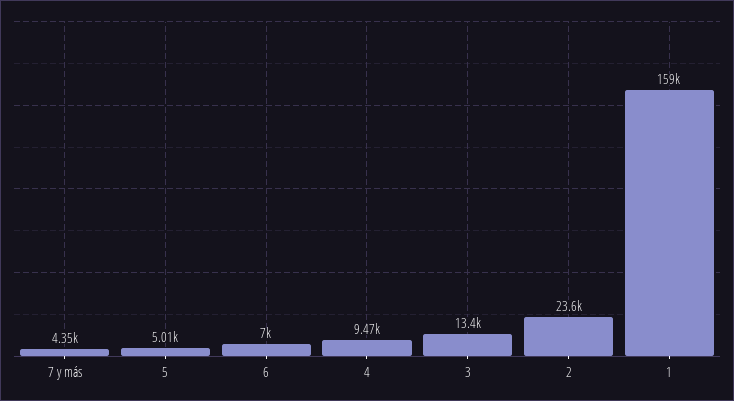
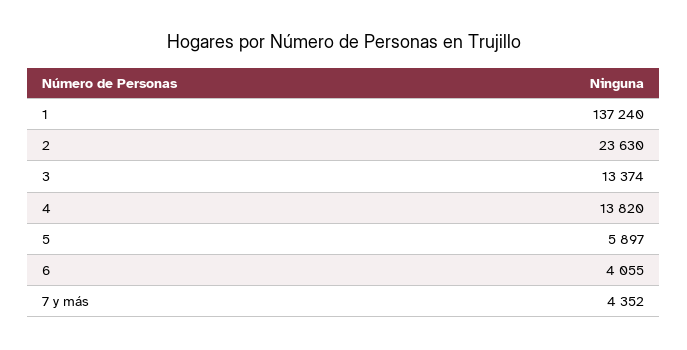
5: 5010 -> 5897
6: 7000 -> 4055
4: 9470 -> 13820
1: 159000 -> 137240

